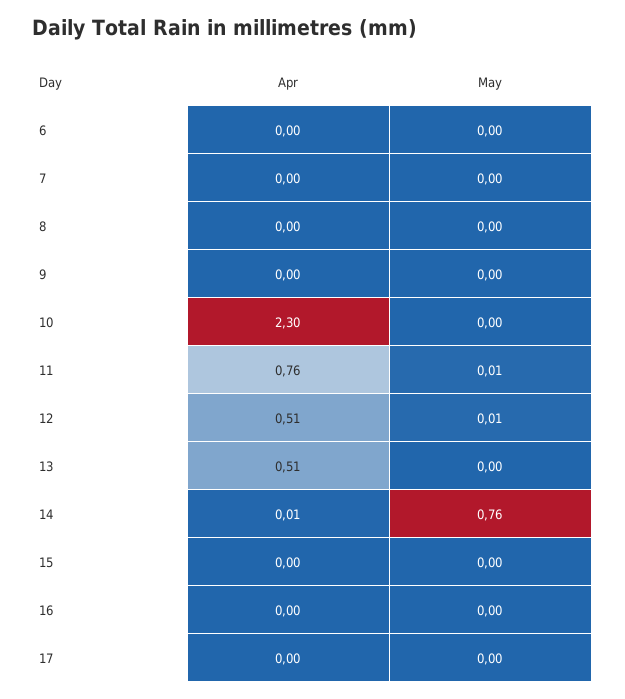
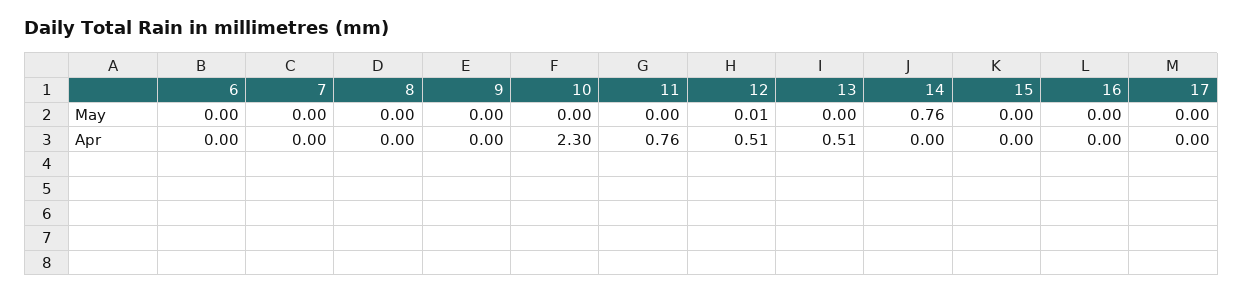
May, 11: 0.01 -> 0
Apr, 14: 0.01 -> 0

